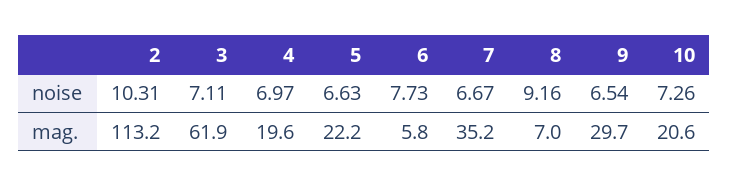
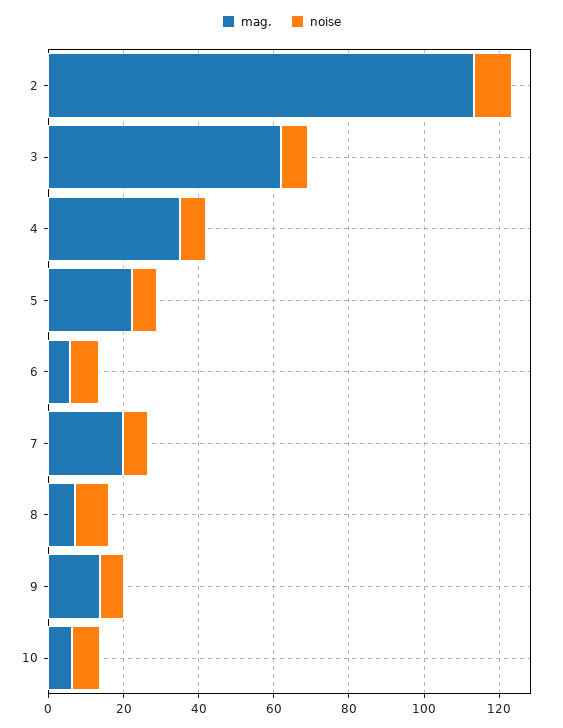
mag., 4: 19.6 -> 35
mag., 7: 35.2 -> 20
mag., 9: 29.7 -> 15
mag., 10: 20.6 -> 5

